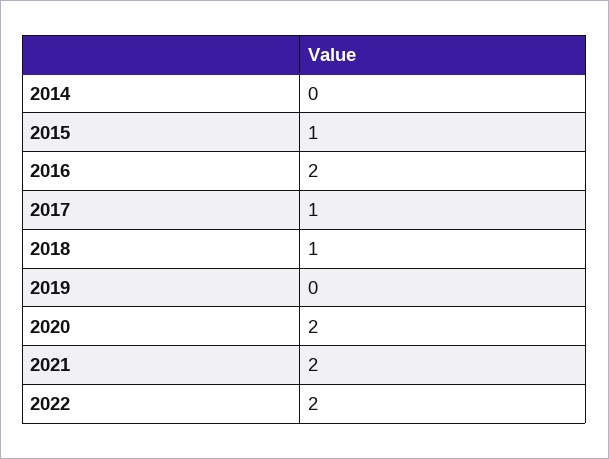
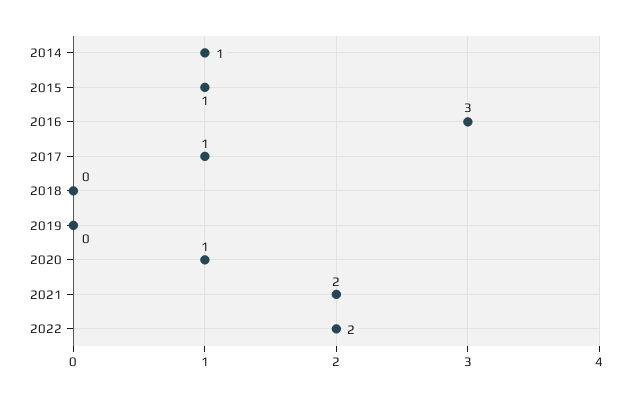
2014: 0 -> 1
2016: 2 -> 3
2018: 1 -> 0
2020: 2 -> 1

